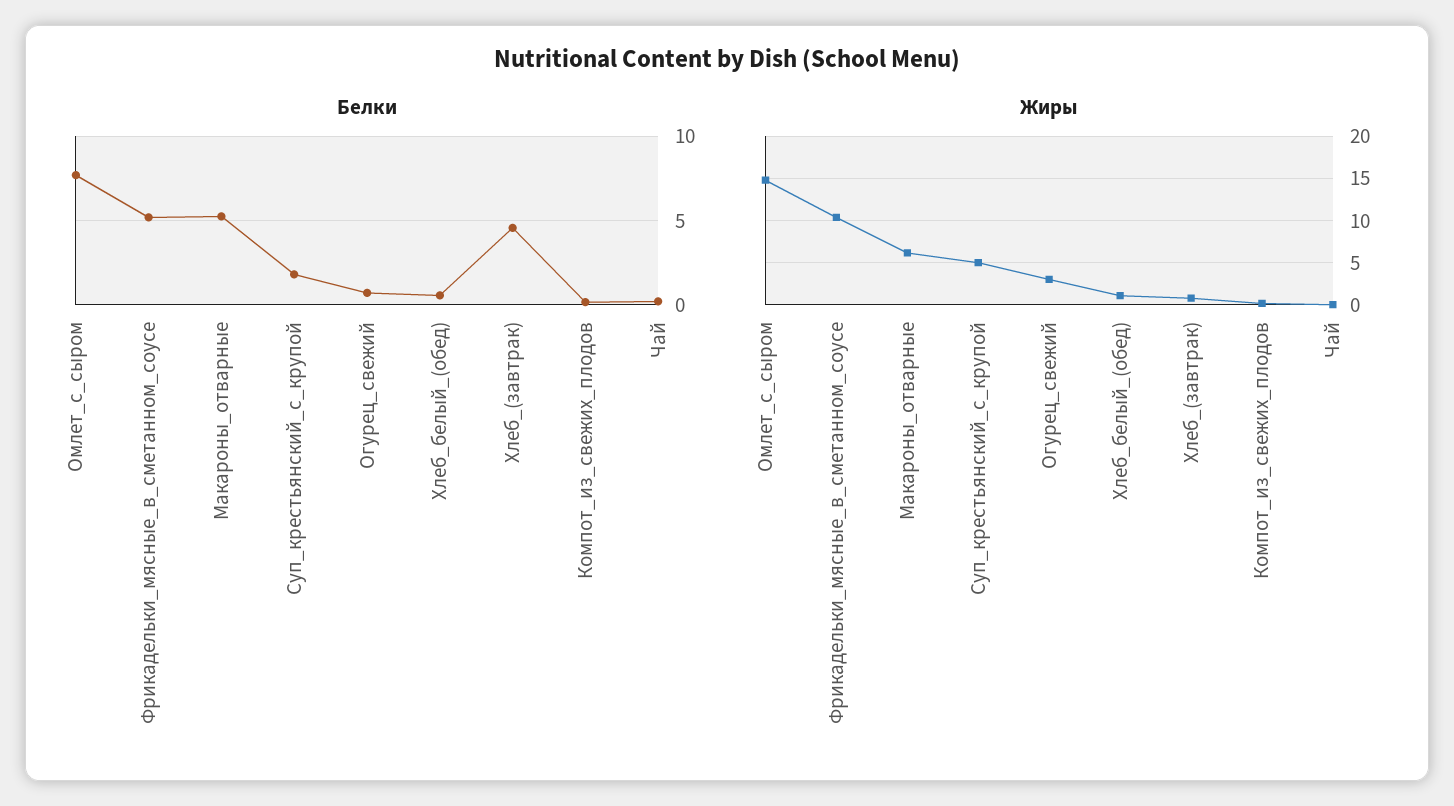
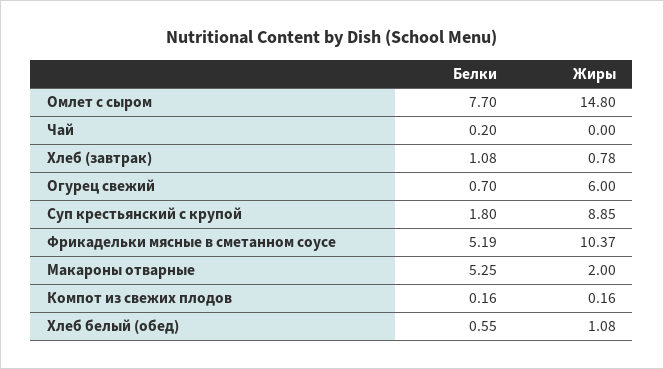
Белки, Хлеб_(завтрак): 4.5 -> 1.08
Жиры, Макароны_отварные: 6 -> 2
Жиры, Суп_крестьянский_с_крупой: 5 -> 8.85
Жиры, Огурец_свежий: 3 -> 6

